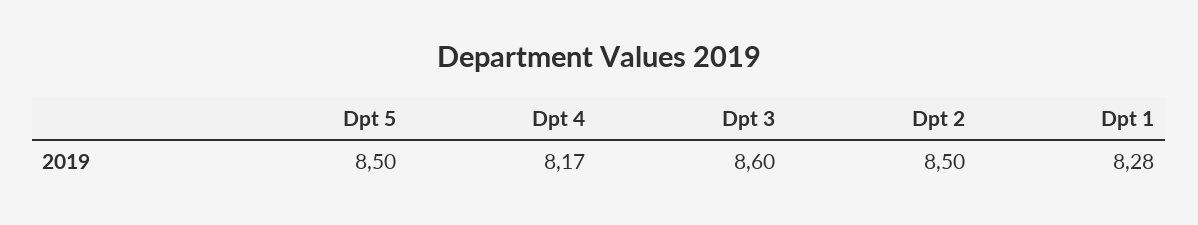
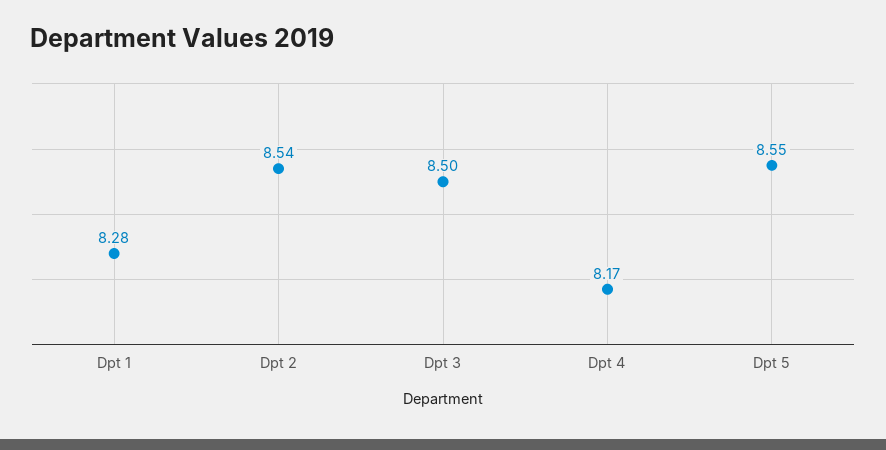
Dpt 5: 8.5 -> 8.55
Dpt 3: 8.6 -> 8.5
Dpt 2: 8.5 -> 8.54

